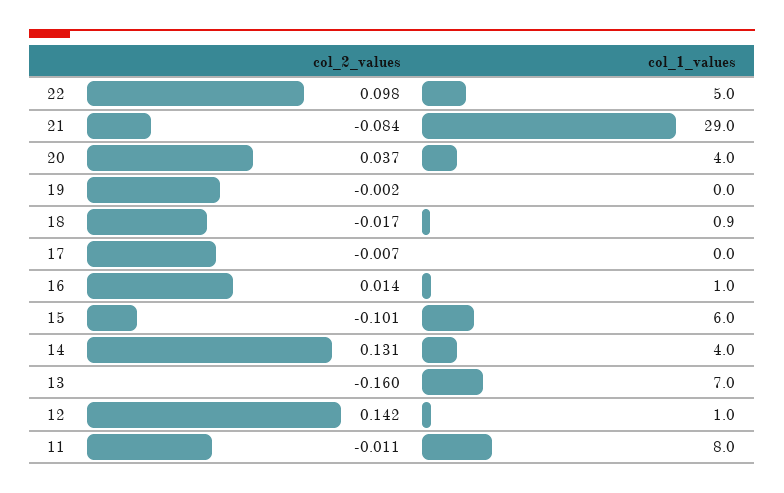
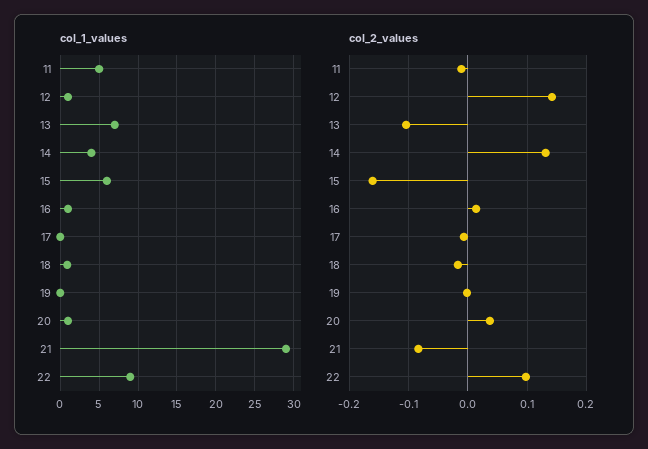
col_1_values, 22: 5 -> 9
col_1_values, 20: 4 -> 1
col_2_values, 15: -0.101 -> -0.16
col_2_values, 13: -0.16 -> -0.1
col_1_values, 11: 8 -> 5

